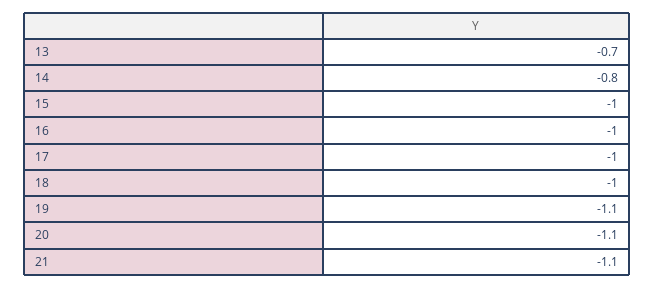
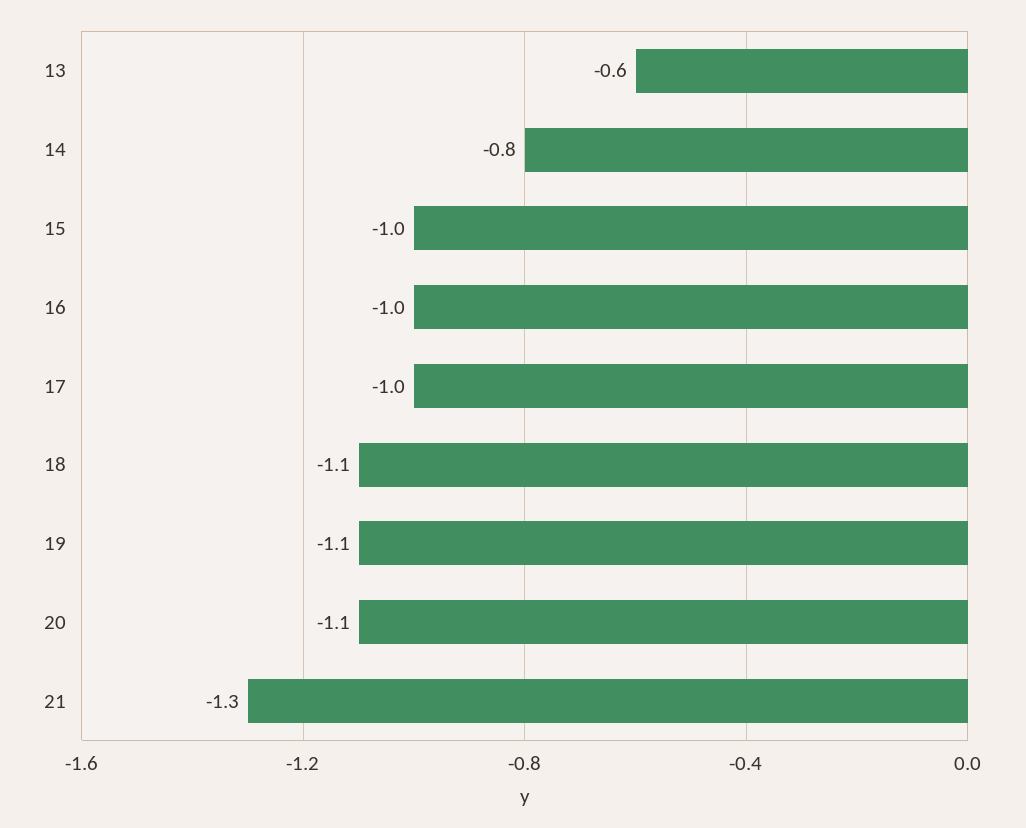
13: -0.7 -> -0.6
18: -1 -> -1.1
21: -1.1 -> -1.3

